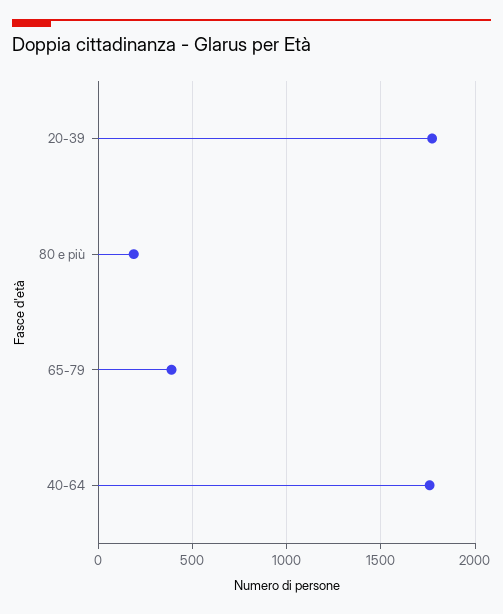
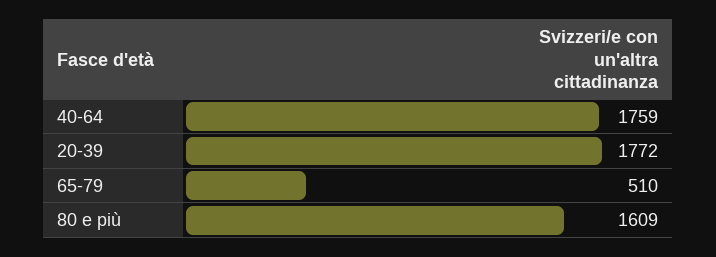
80 e più: 200 -> 1609
65-79: 400 -> 510

